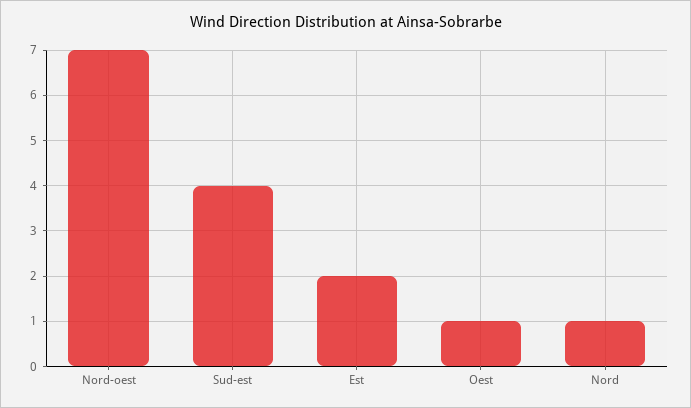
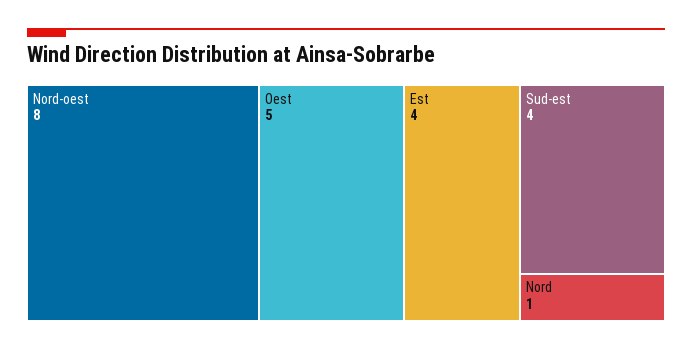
Nord-oest: 7 -> 8
Est: 2 -> 4
Oest: 1 -> 5

